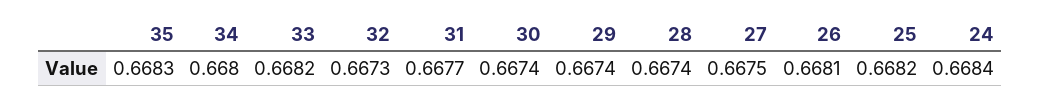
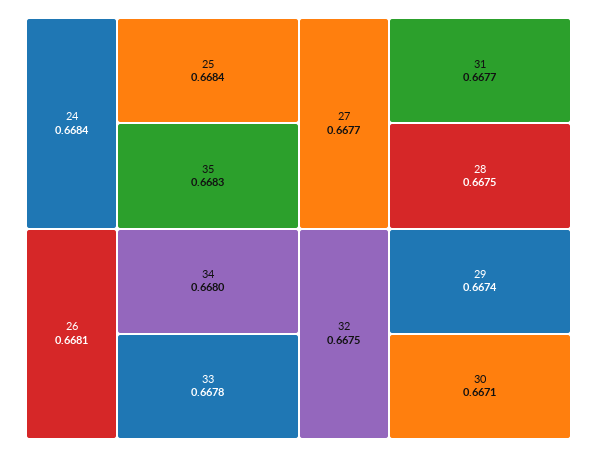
33: 0.6682 -> 0.6678
32: 0.6673 -> 0.6675
30: 0.6674 -> 0.6671
28: 0.6674 -> 0.6675
27: 0.6675 -> 0.6677
25: 0.6682 -> 0.6684

